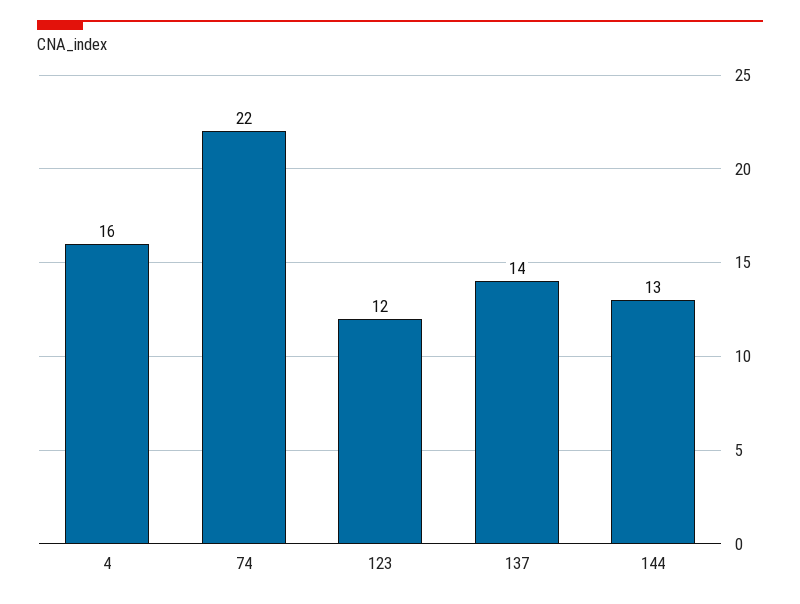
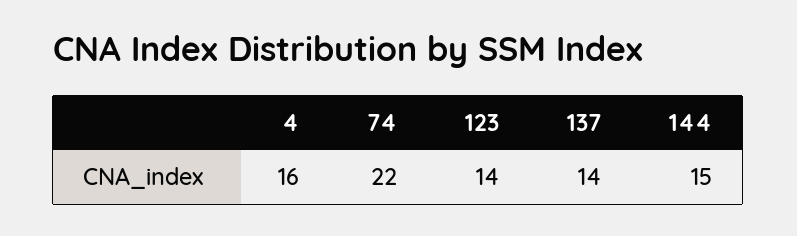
123: 12 -> 14
144: 13 -> 15

